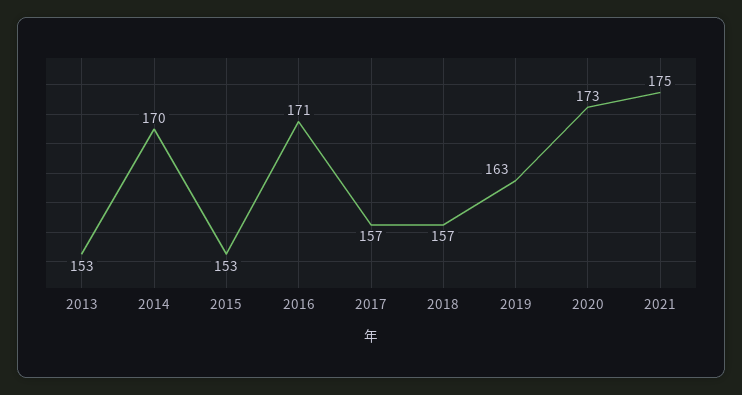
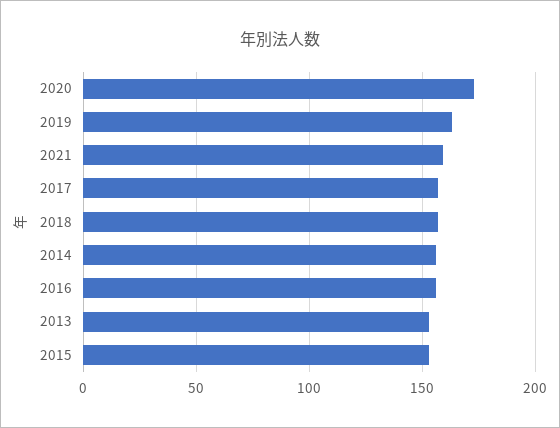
2014: 170 -> 155
2016: 171 -> 155
2021: 175 -> 160

